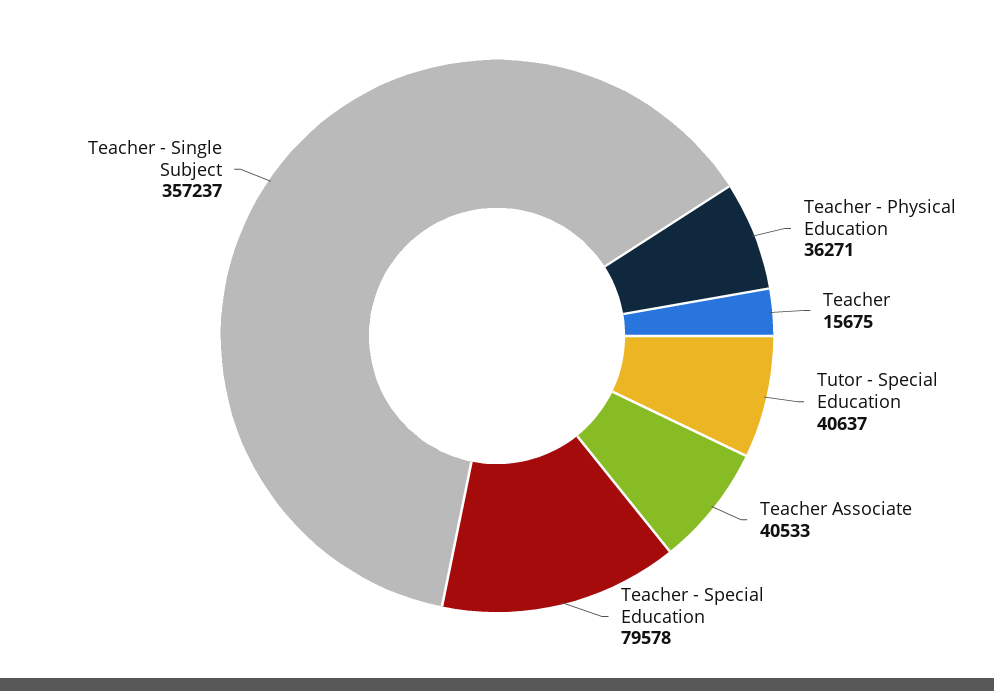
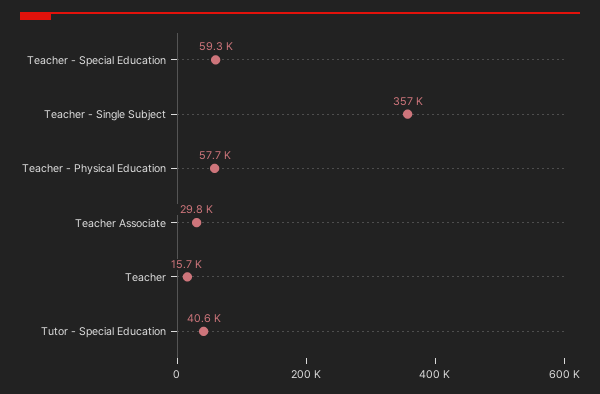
Teacher - Physical Education: 36271 -> 57700
Teacher Associate: 40533 -> 29800
Teacher - Special Education: 79578 -> 59300

